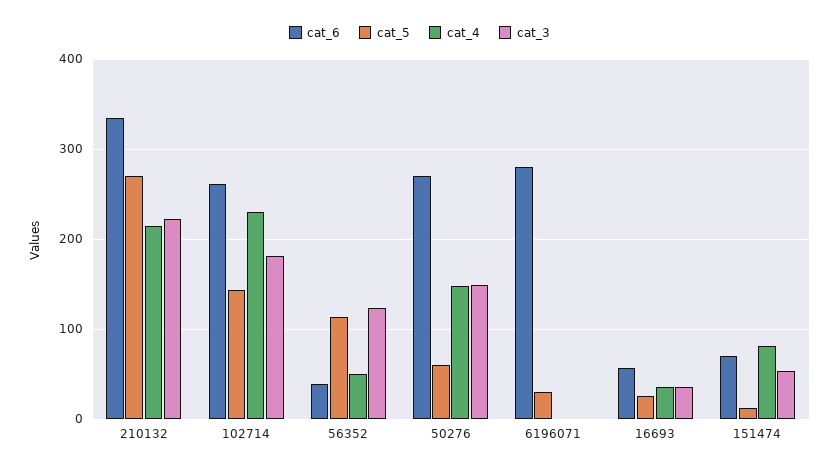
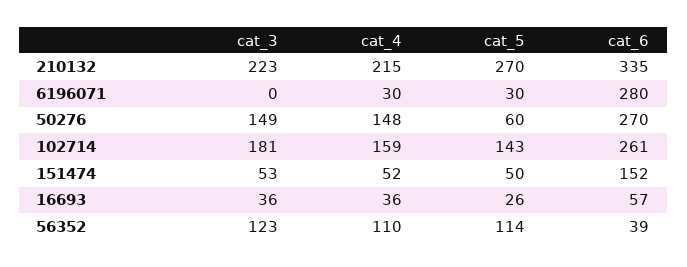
cat_4, 102714: 230 -> 159
cat_4, 56352: 50 -> 110
cat_4, 6196071: 0 -> 30
cat_6, 151474: 70 -> 152
cat_5, 151474: 10 -> 50
cat_4, 151474: 80 -> 52

